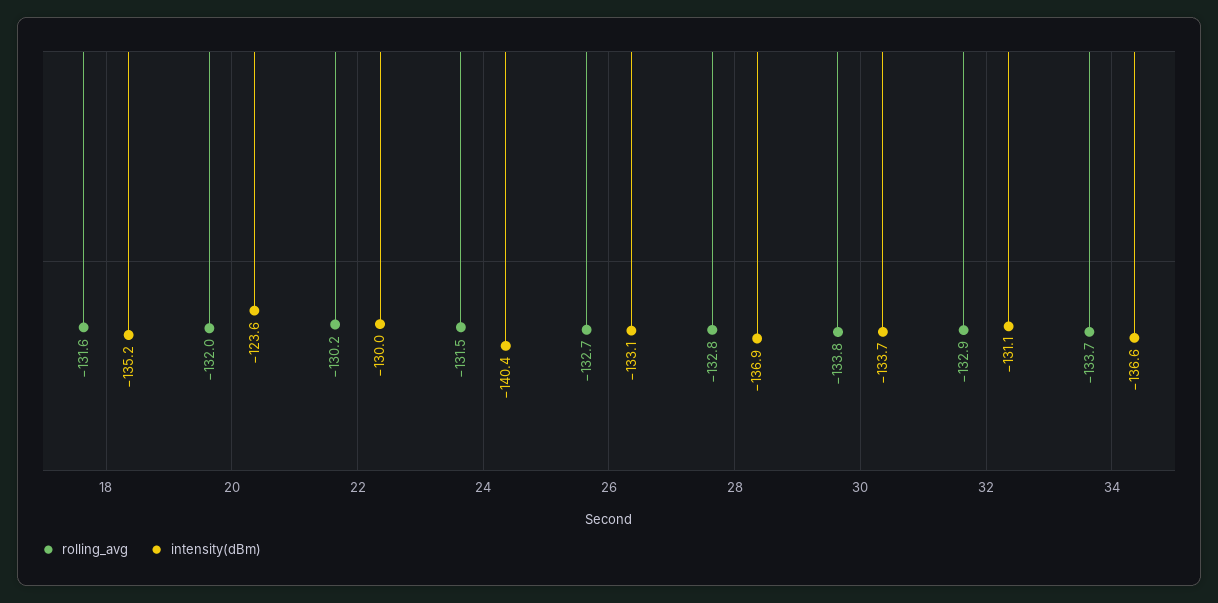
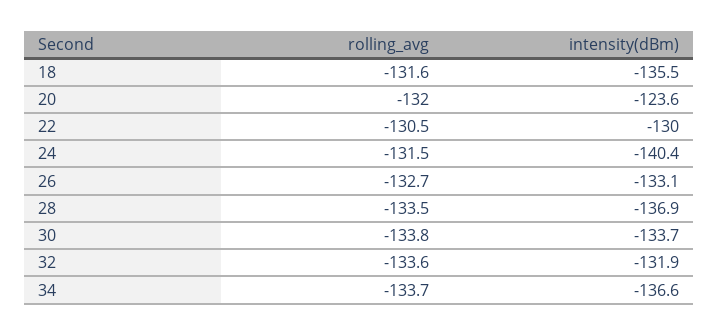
intensity(dBm), 18: -135.2 -> -135.5
rolling_avg, 22: -130.2 -> -130.5
rolling_avg, 28: -132.8 -> -133.5
rolling_avg, 32: -132.9 -> -133.6
intensity(dBm), 32: -131.1 -> -131.9

